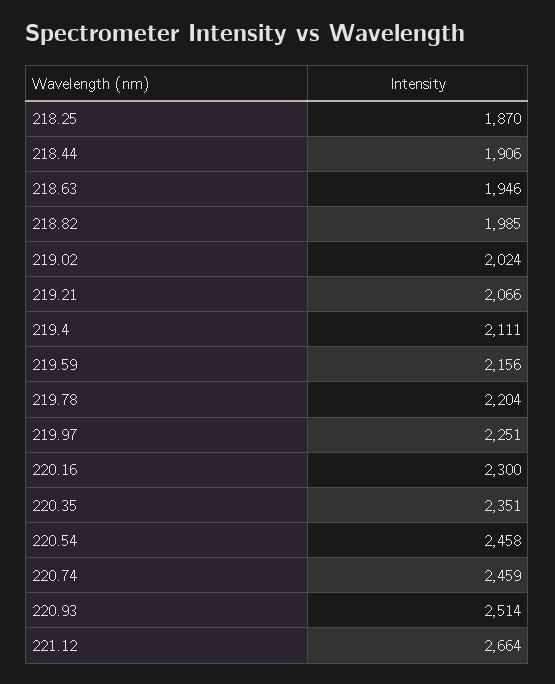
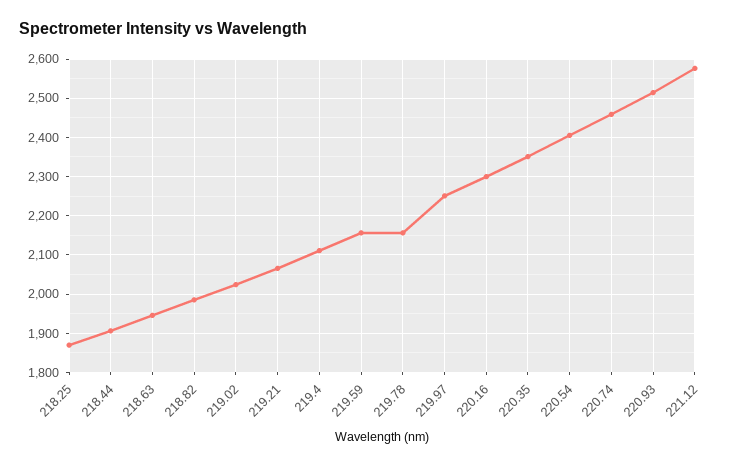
219.78: 2204 -> 2160
220.54: 2458 -> 2400
221.12: 2664 -> 2580

